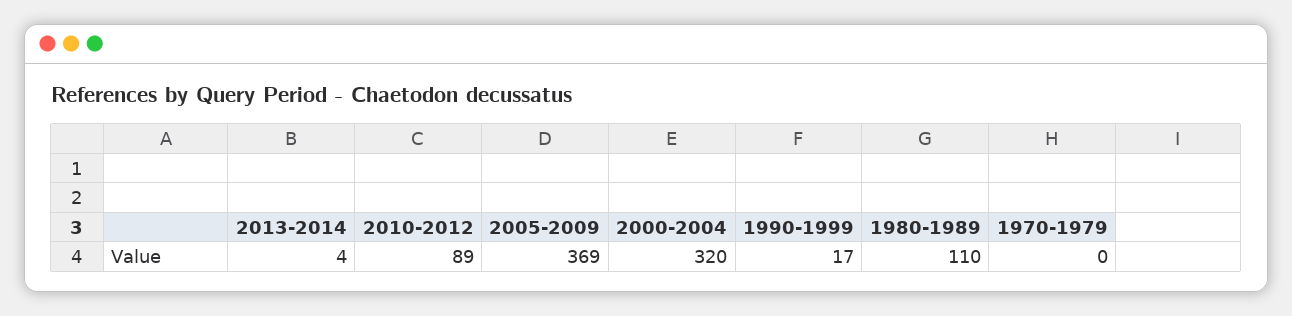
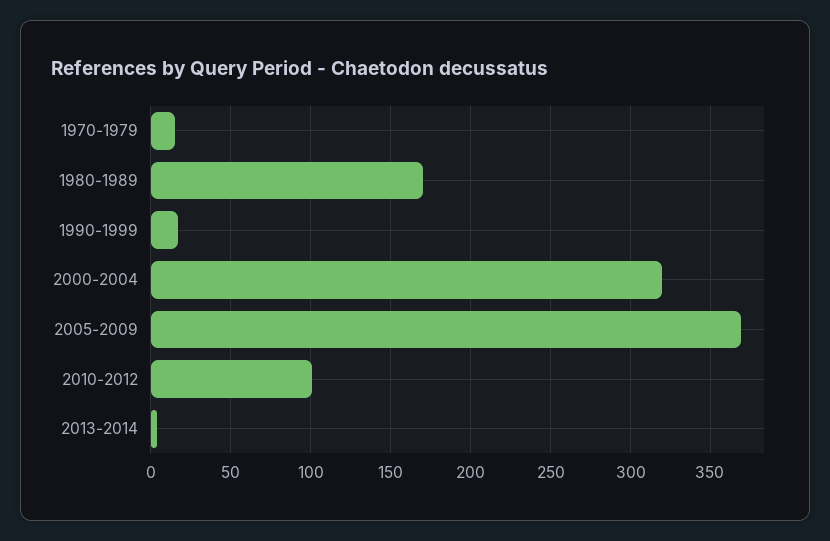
2010-2012: 89 -> 100
1980-1989: 110 -> 170
1970-1979: 0 -> 15

